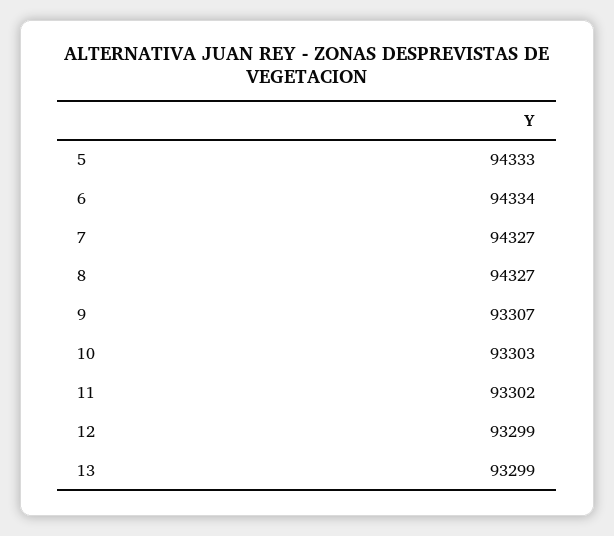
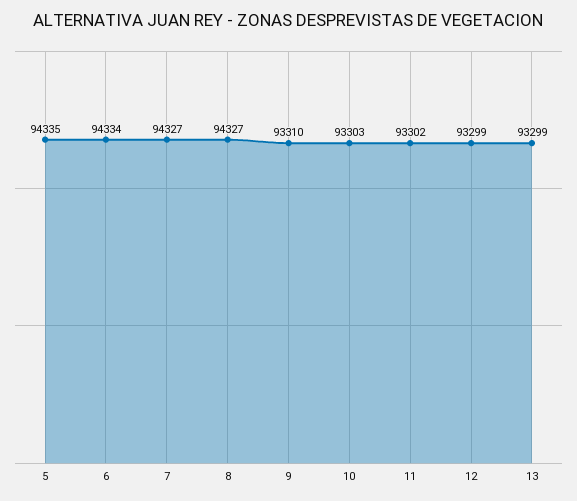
5: 94333 -> 94335
9: 93307 -> 93310

